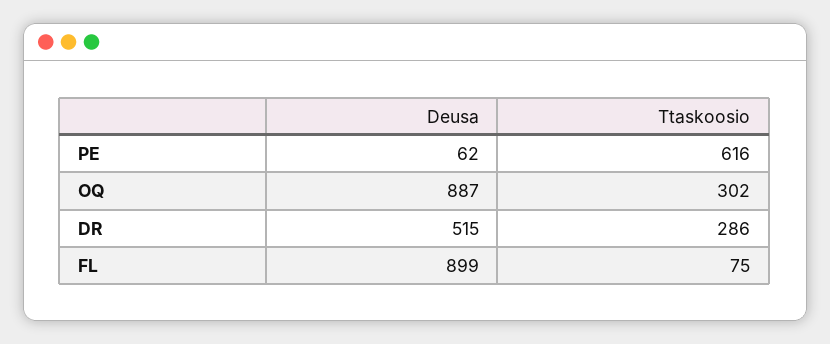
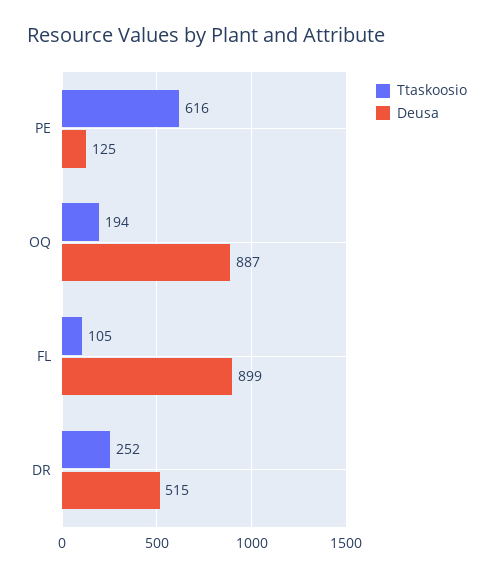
Deusa, PE: 62 -> 125
Ttaskoosio, OQ: 302 -> 194
Ttaskoosio, DR: 286 -> 252
Ttaskoosio, FL: 75 -> 105

